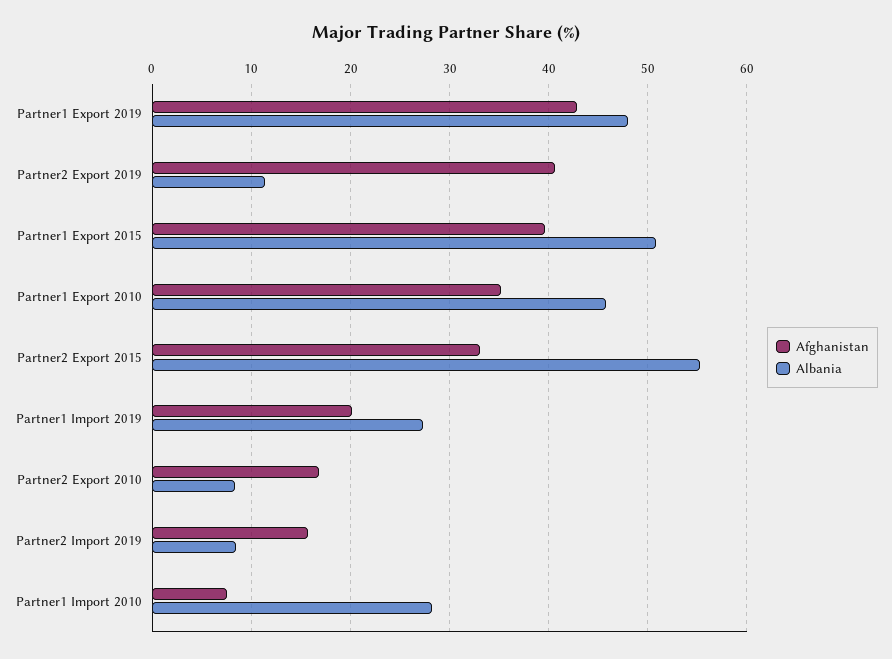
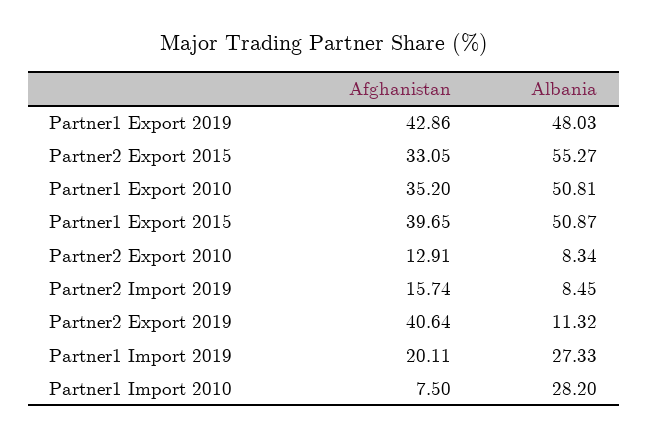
Albania, Partner1 Export 2010: 46 -> 50.81
Afghanistan, Partner2 Export 2010: 17 -> 12.91

